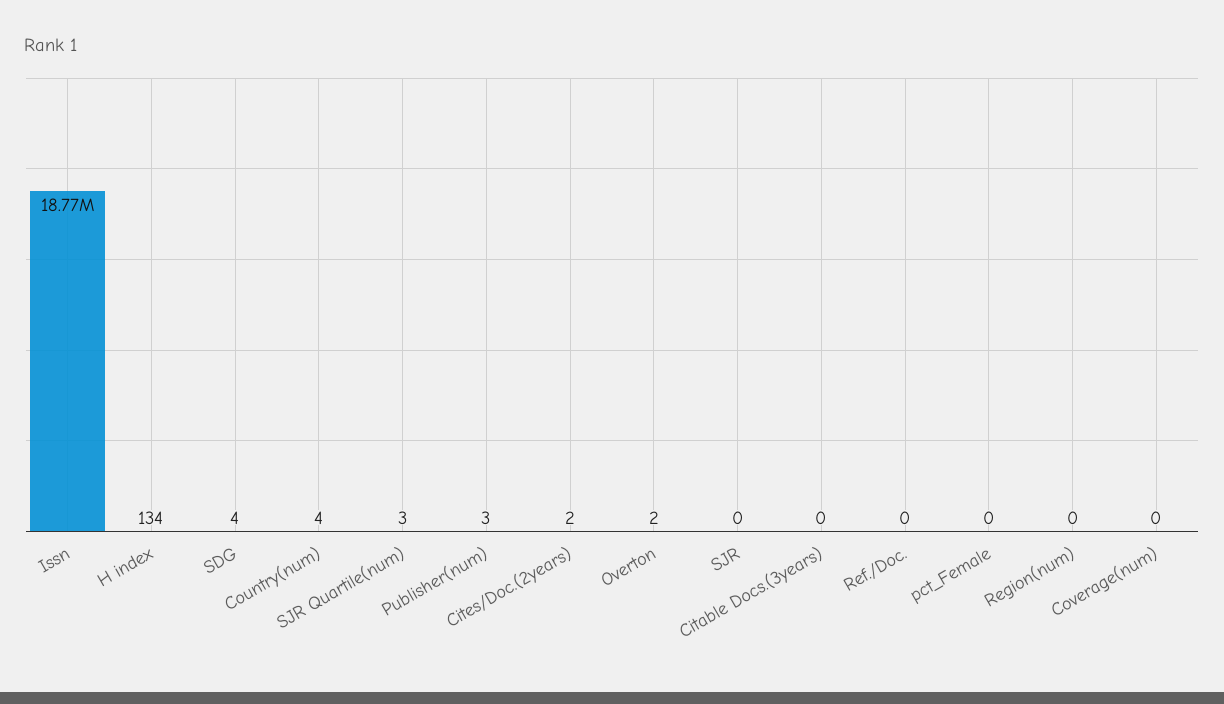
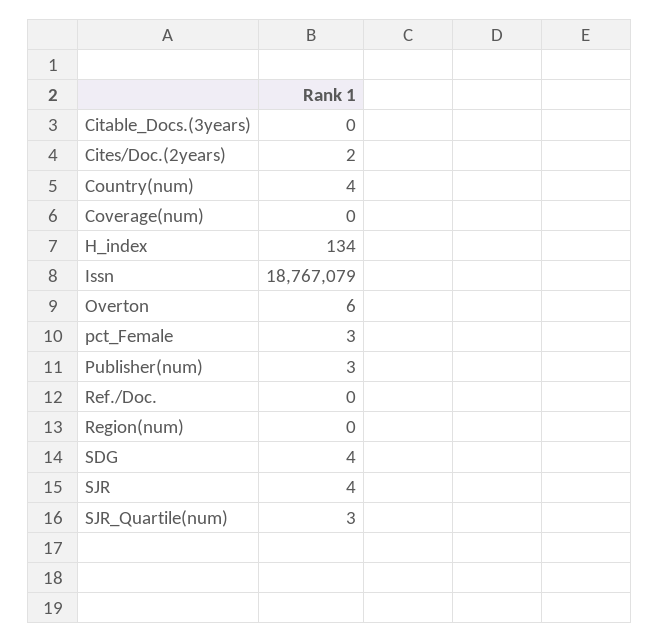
Overton: 2 -> 6
SJR: 0 -> 4
pct_Female: 0 -> 3

